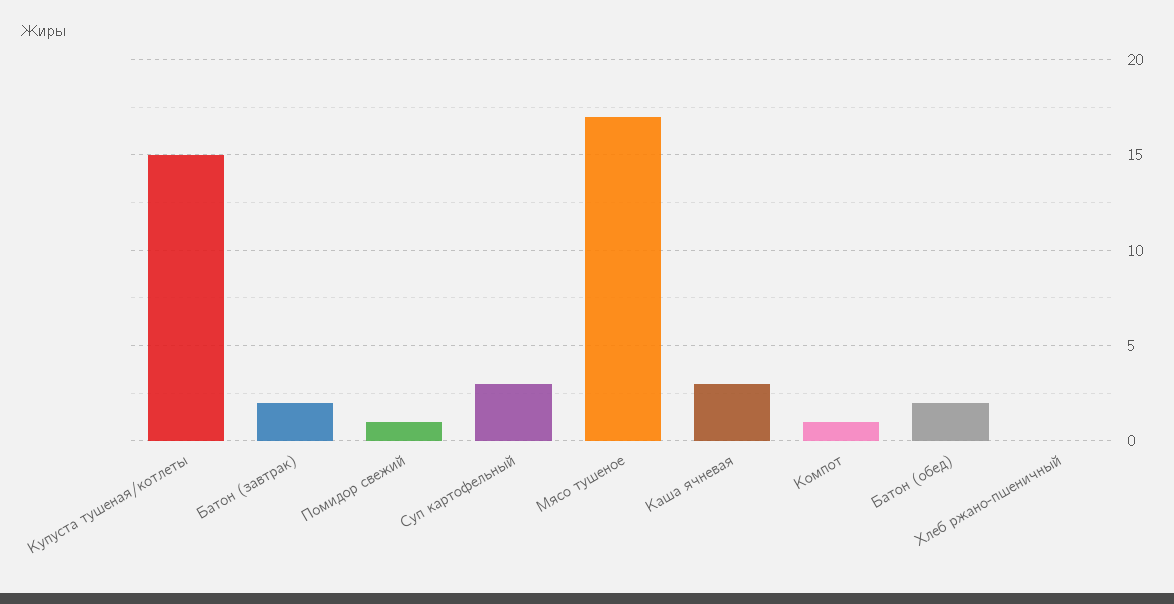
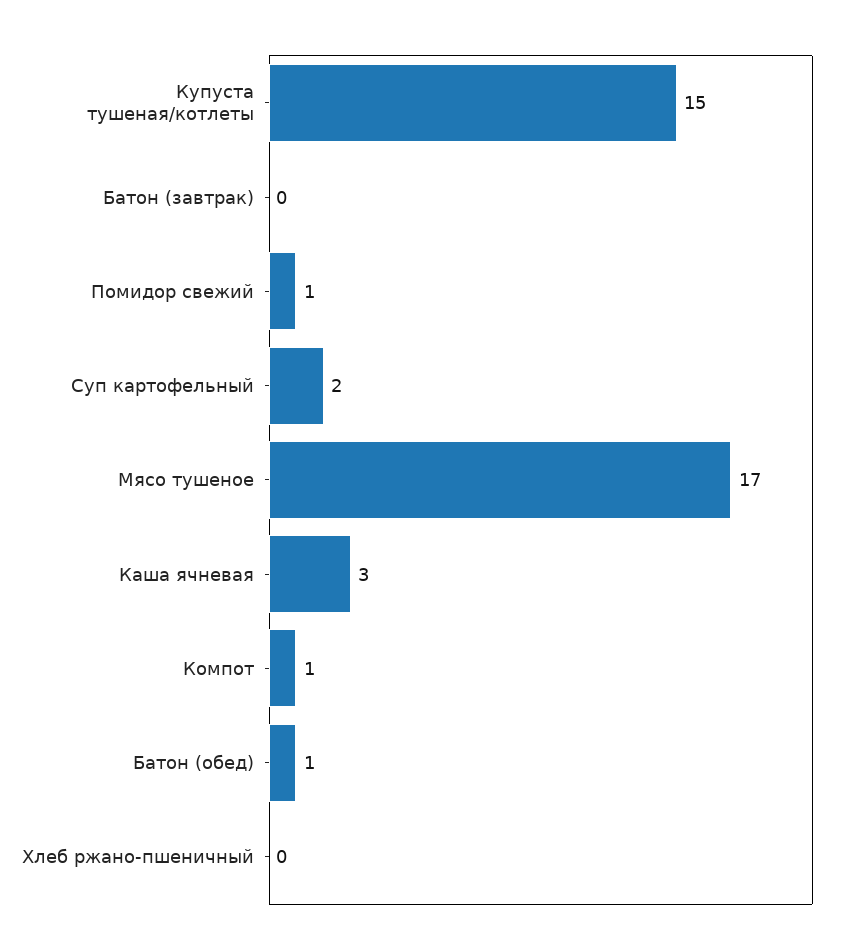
Батон (завтрак): 2 -> 0
Суп картофельный: 3 -> 2
Батон (обед): 2 -> 1

